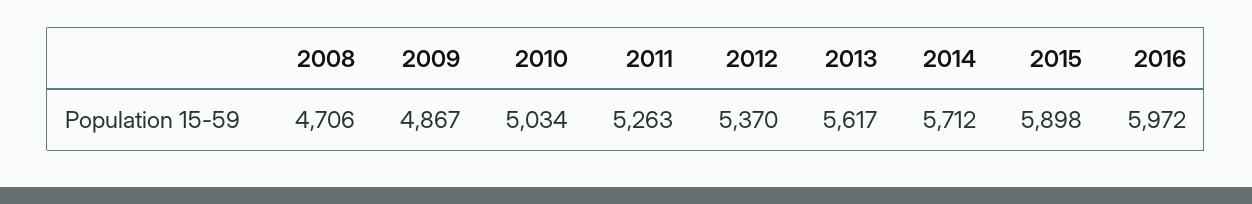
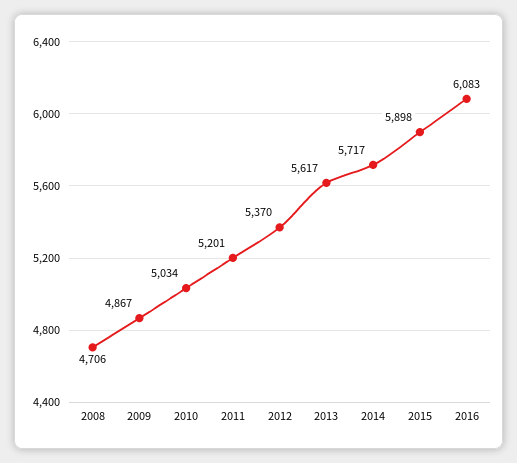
2011: 5263 -> 5201
2014: 5712 -> 5717
2016: 5972 -> 6083

